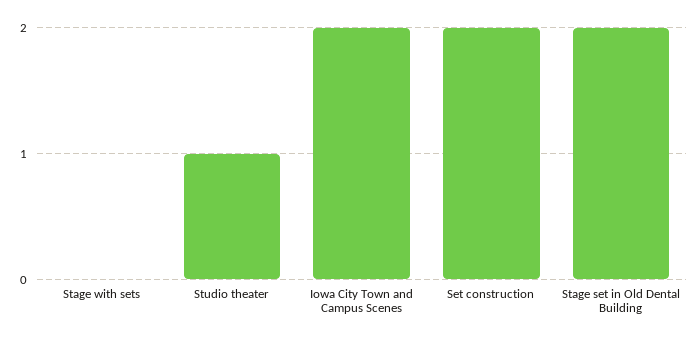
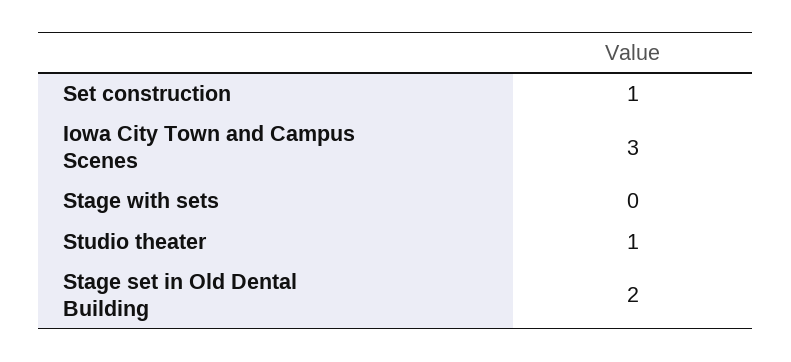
Iowa City Town and Campus Scenes: 2 -> 3
Set construction: 2 -> 1

